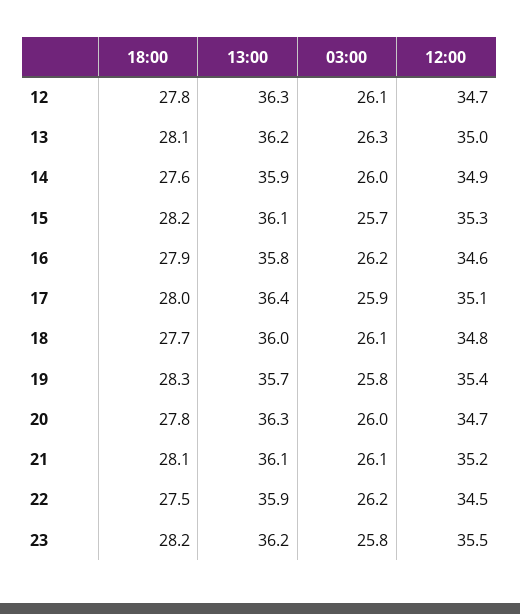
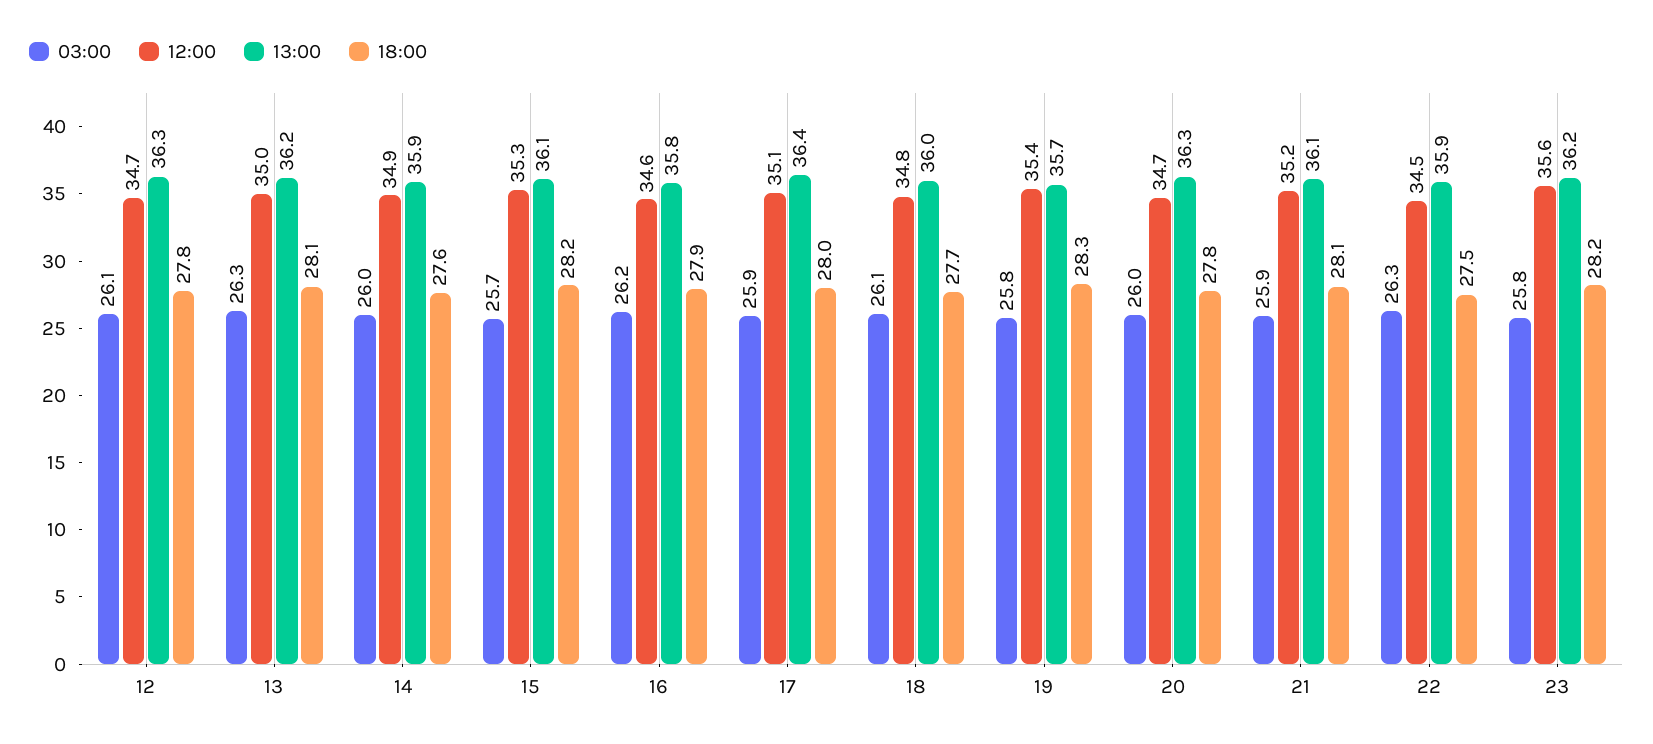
03:00, 21: 26.1 -> 25.9
03:00, 22: 26.2 -> 26.3
12:00, 23: 35.5 -> 35.6

